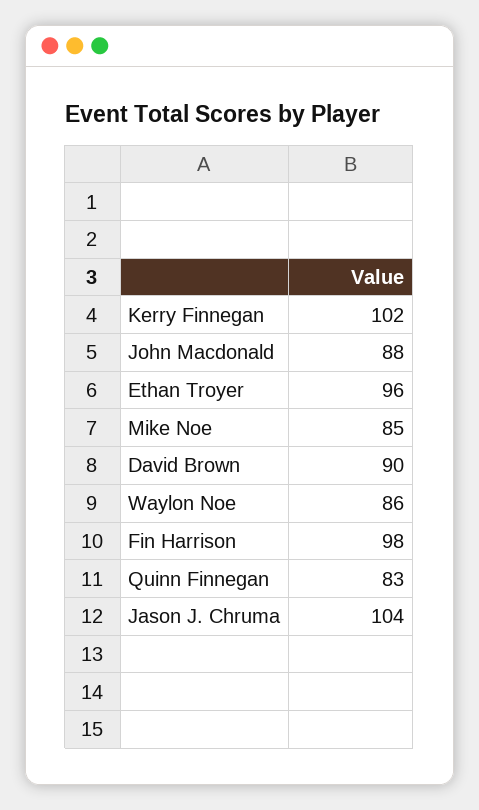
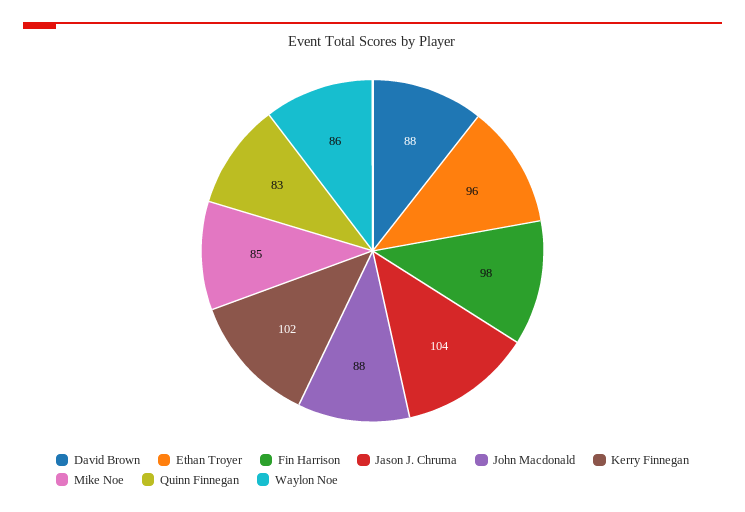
David Brown: 90 -> 88

